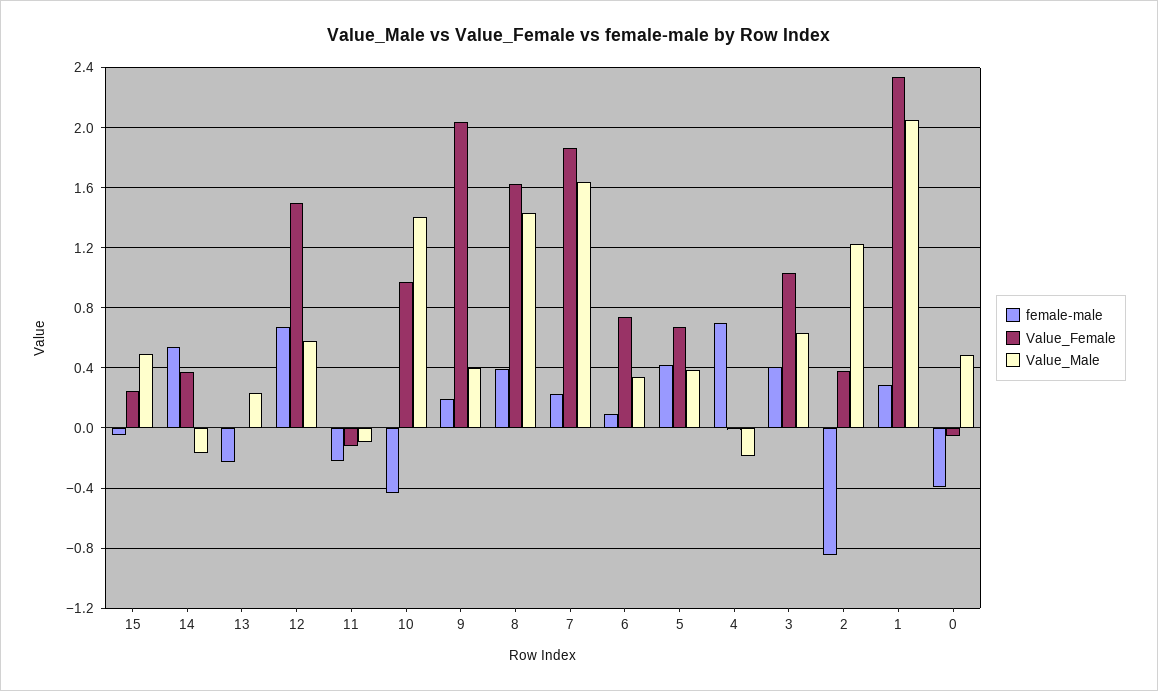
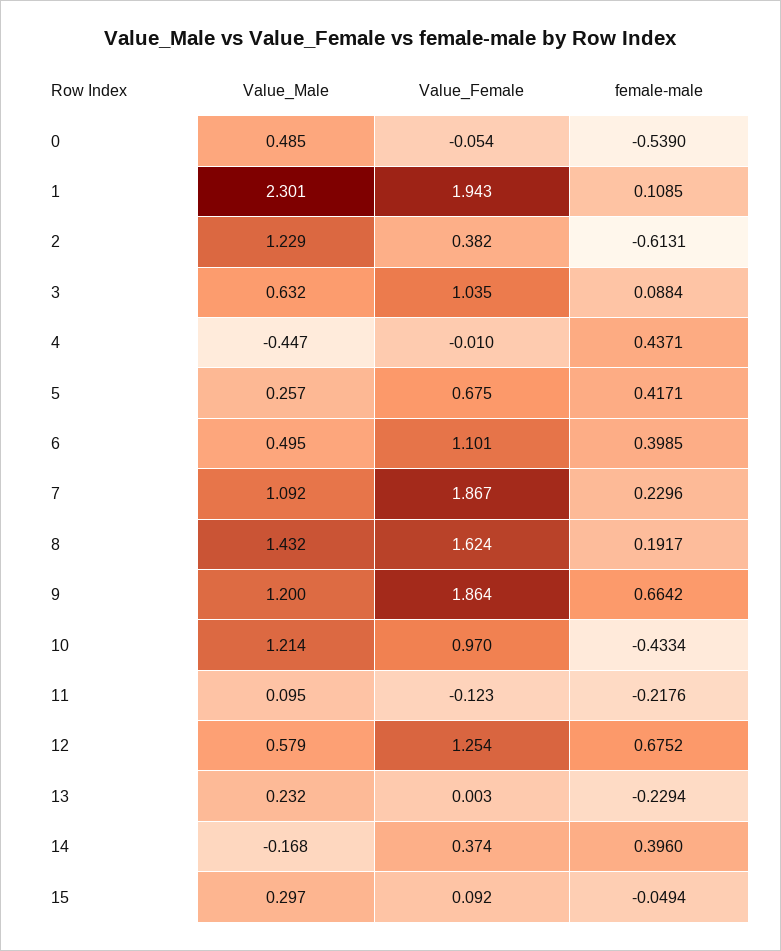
Value_Female, 15: 0.25 -> 0.092
Value_Male, 15: 0.5 -> 0.297
female-male, 14: 0.55 -> 0.396
Value_Female, 12: 1.5 -> 1.254
Value_Male, 11: -0.1 -> 0.095
Value_Male, 10: 1.4 -> 1.214
female-male, 9: 0.2 -> 0.6642
Value_Female, 9: 2.05 -> 1.864
Value_Male, 9: 0.4 -> 1.2
female-male, 8: 0.4 -> 0.1917
Value_Male, 7: 1.65 -> 1.092
female-male, 6: 0.1 -> 0.3985
Value_Female, 6: 0.75 -> 1.101
Value_Male, 6: 0.35 -> 0.495
Value_Male, 5: 0.4 -> 0.257
female-male, 4: 0.7 -> 0.4371
Value_Male, 4: -0.2 -> -0.447
female-male, 3: 0.4 -> 0.0884
female-male, 2: -0.85 -> -0.6131
female-male, 1: 0.3 -> 0.1085
Value_Female, 1: 2.35 -> 1.943
Value_Male, 1: 2.05 -> 2.301
female-male, 0: -0.4 -> -0.539

